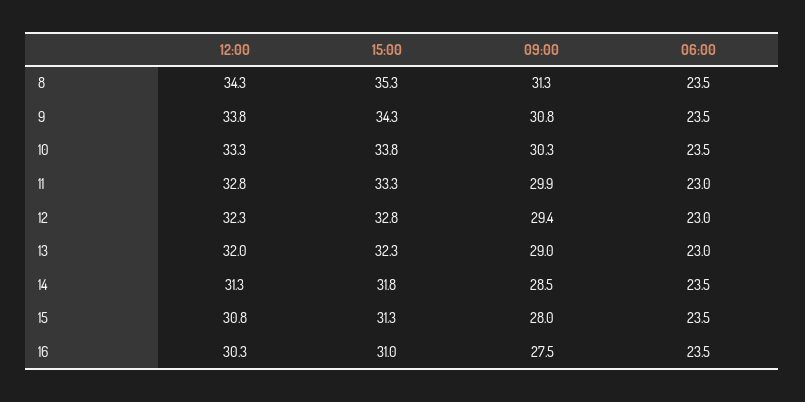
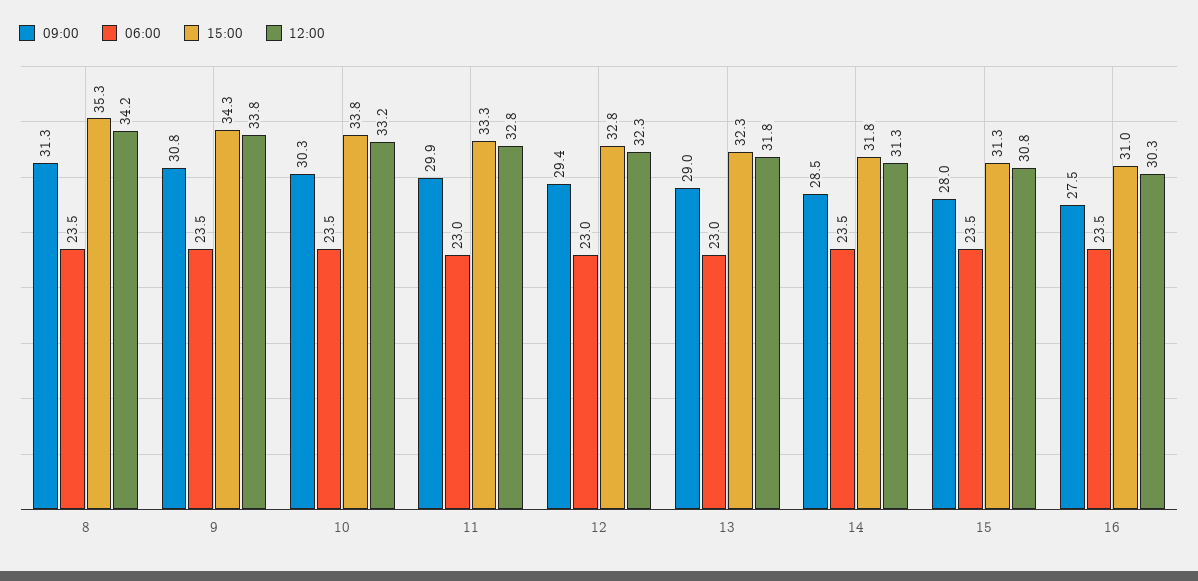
12:00, 8: 34.3 -> 34.2
12:00, 10: 33.3 -> 33.2
12:00, 13: 32 -> 31.8

